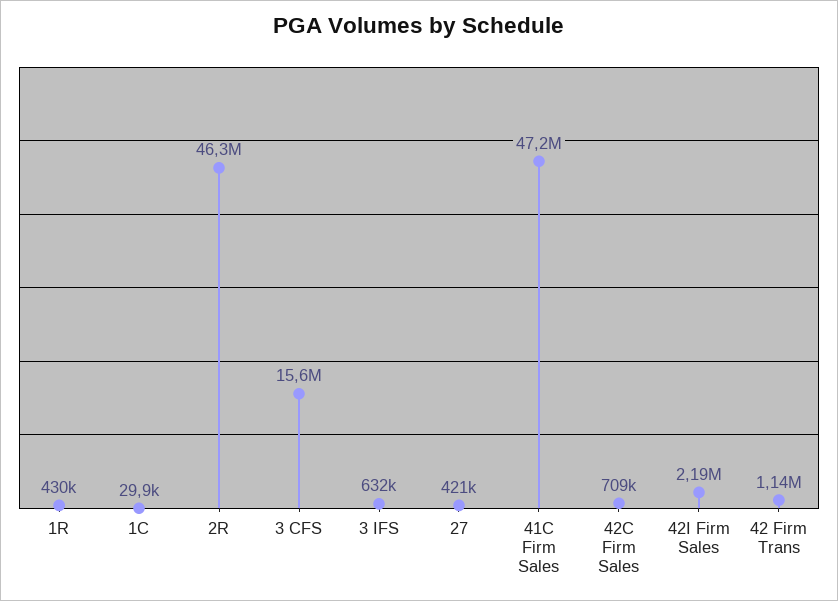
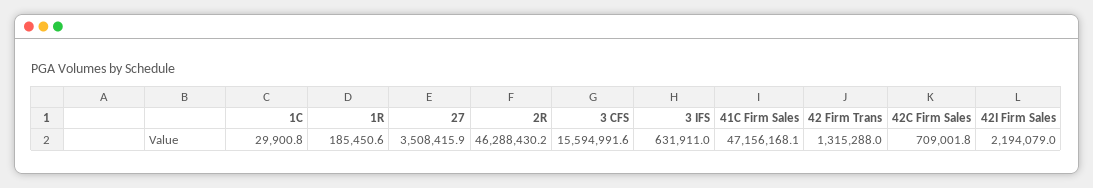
1R: 430000 -> 185450.6
27: 421000 -> 3508415.9
42 Firm Trans: 1140000 -> 1315288

